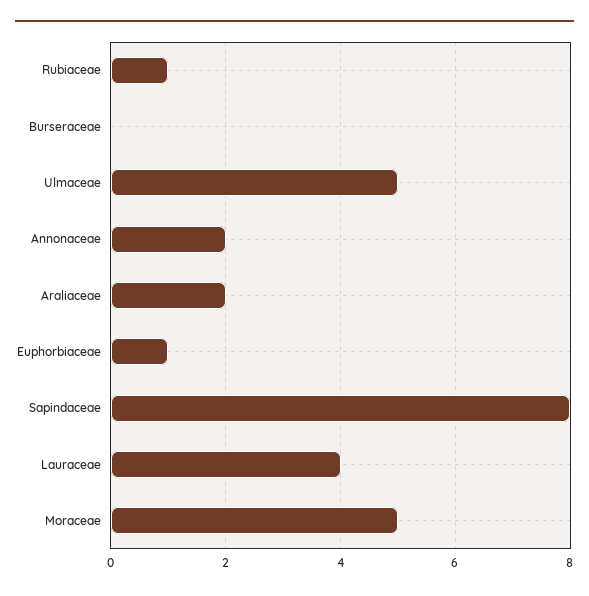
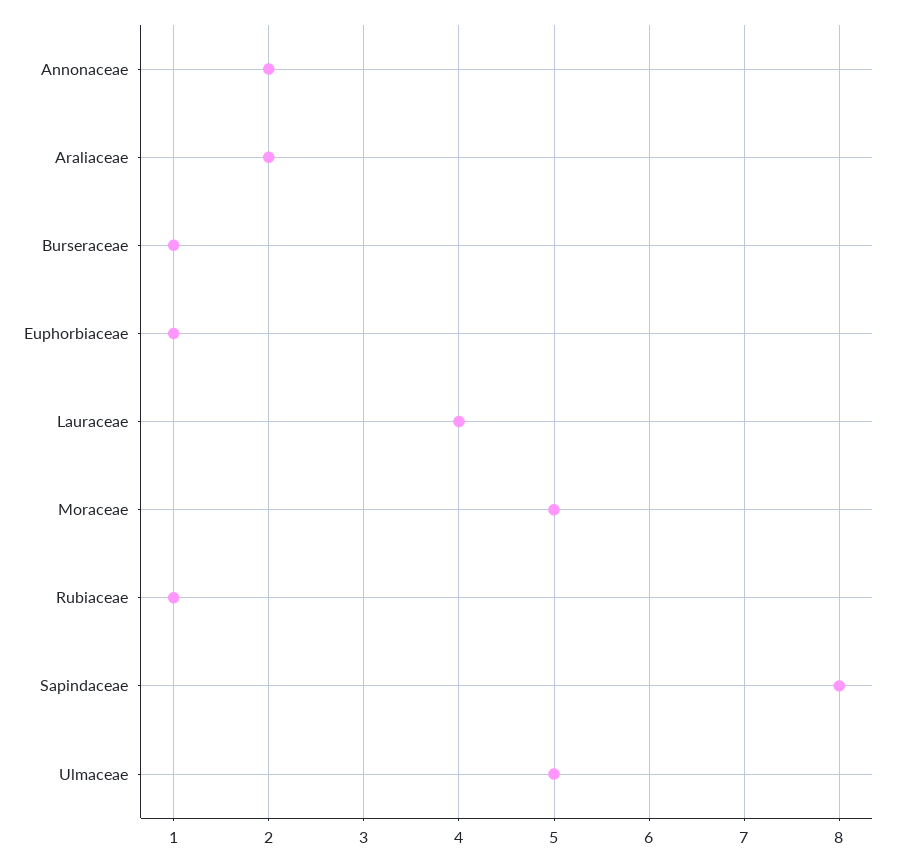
Burseraceae: 0 -> 1

